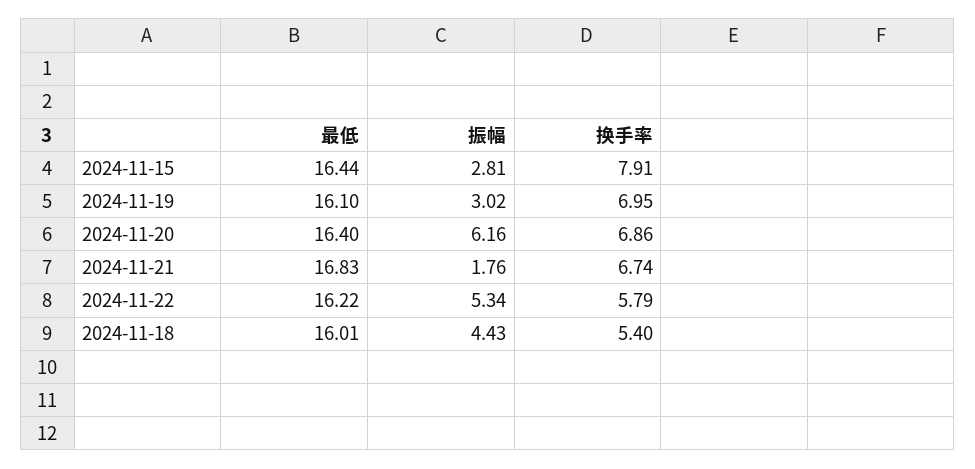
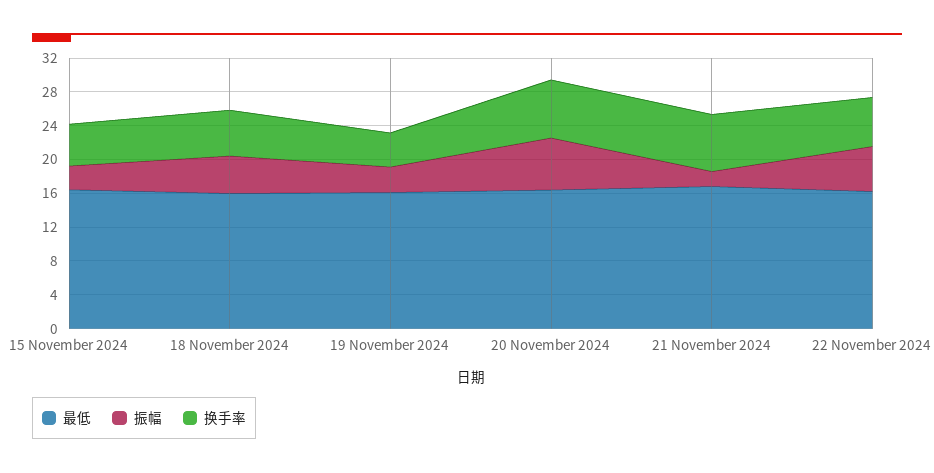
换手率, 2024-11-15: 7.91 -> 5
换手率, 2024-11-19: 6.95 -> 4

